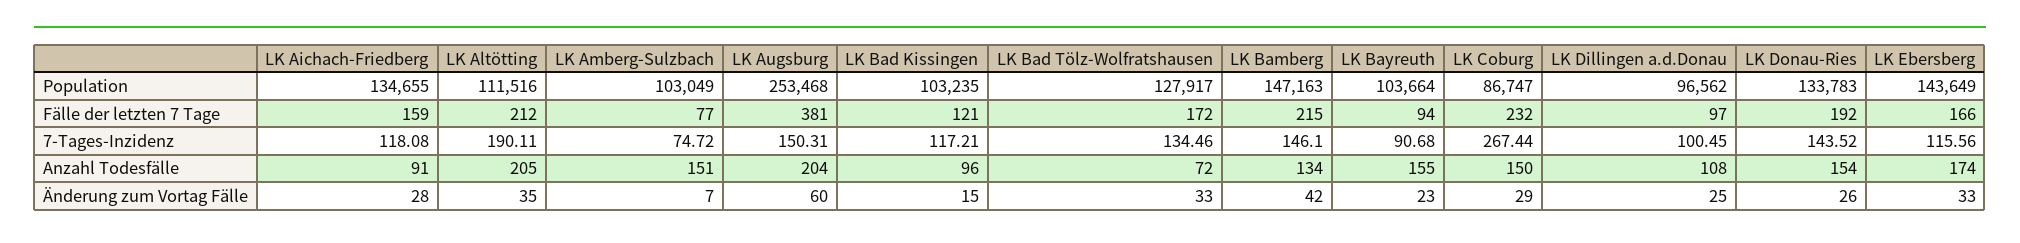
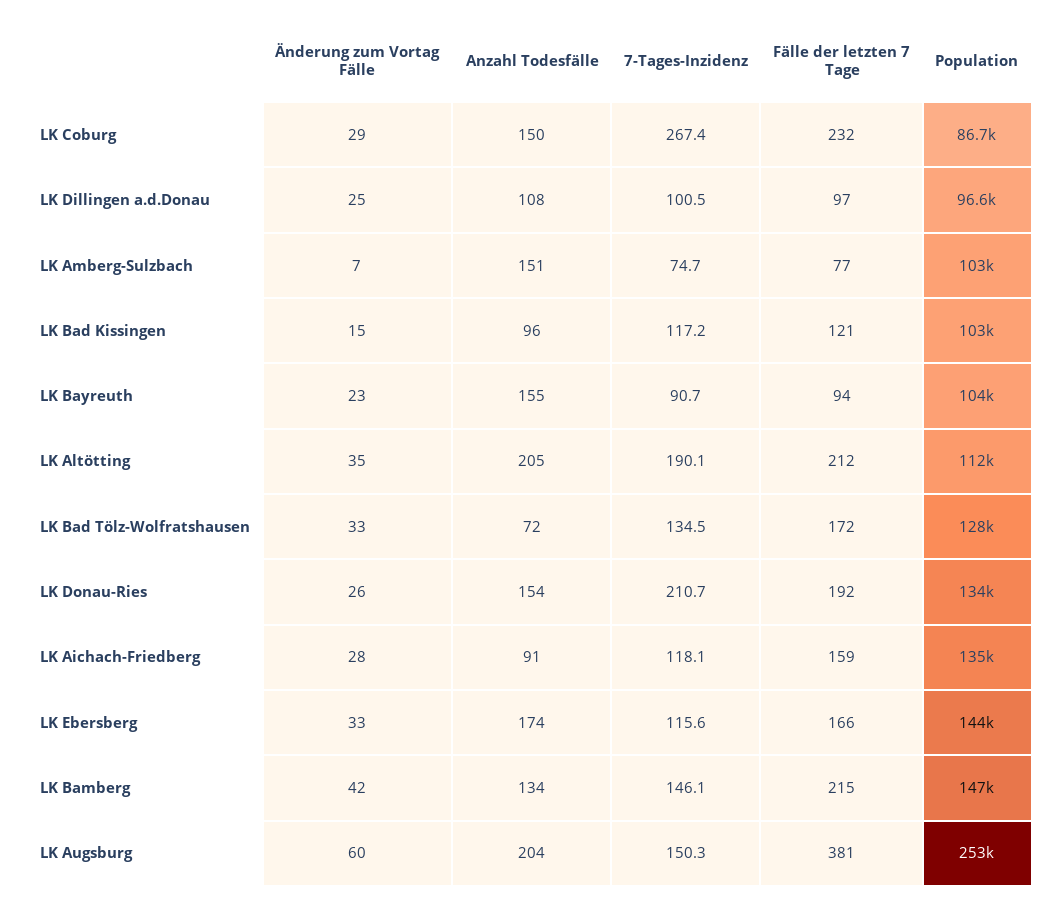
LK Donau-Ries, 7-Tages-Inzidenz: 143.52 -> 210.7

